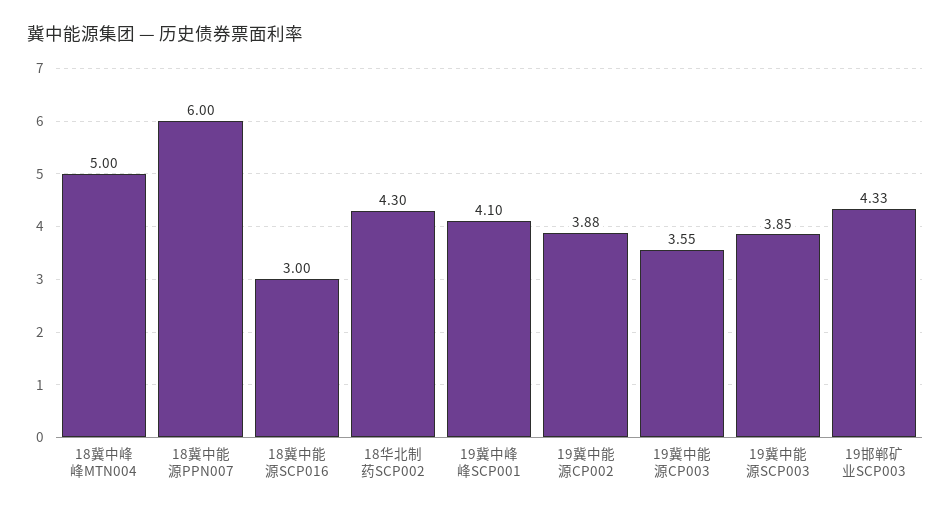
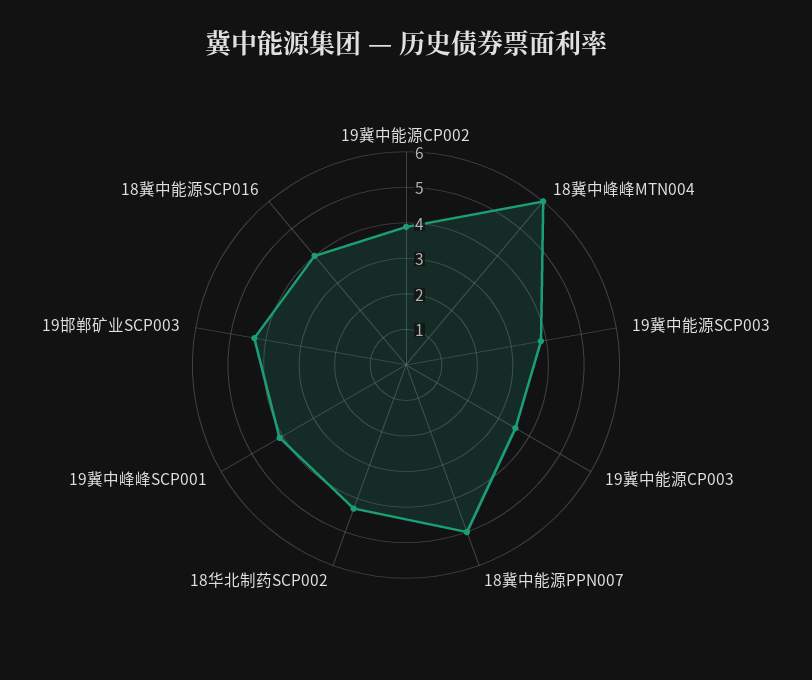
18冀中峰峰MTN004: 5 -> 6
18冀中能源PPN007: 6 -> 5
18冀中能源SCP016: 3 -> 4

